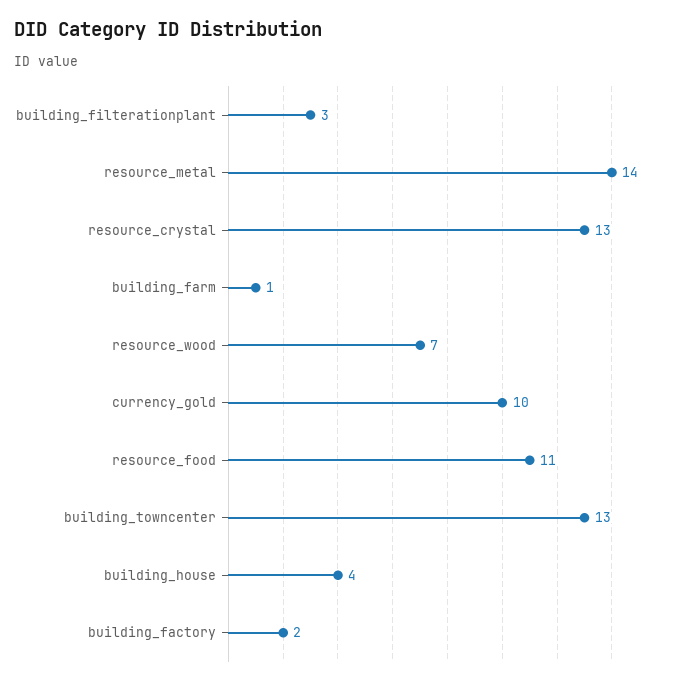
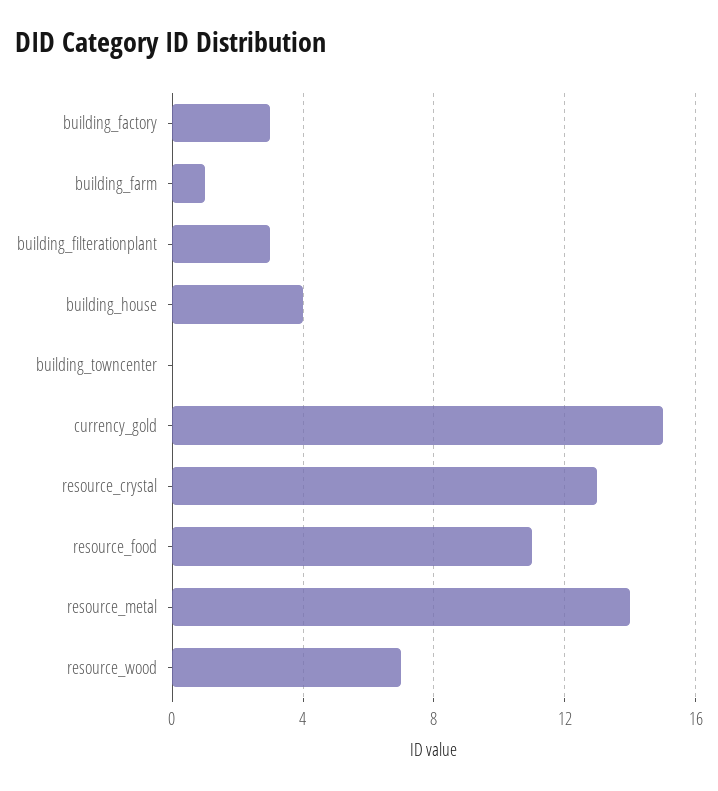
currency_gold: 10 -> 15
building_towncenter: 13 -> 0
building_factory: 2 -> 3

